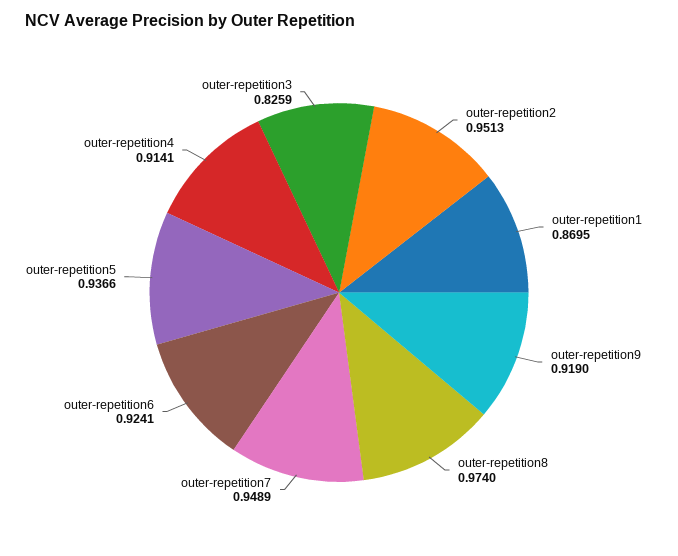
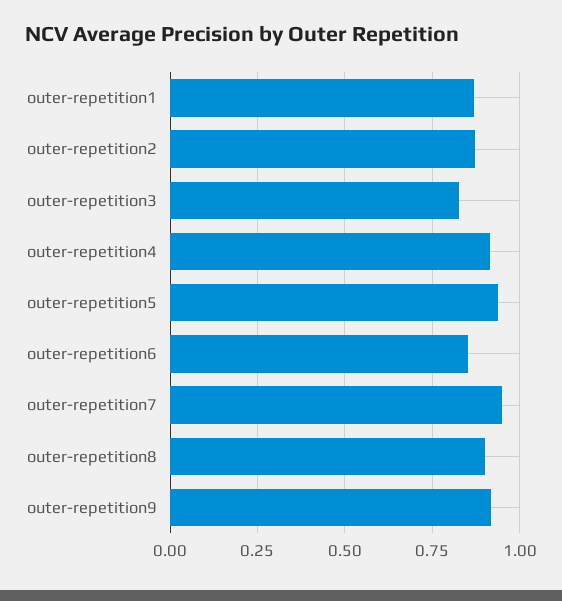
outer-repetition2: 0.9513 -> 0.875
outer-repetition8: 0.974 -> 0.9
outer-repetition6: 0.9241 -> 0.85

